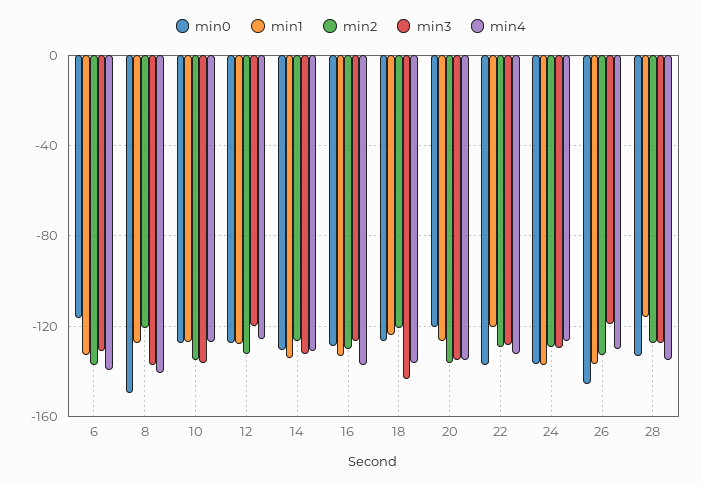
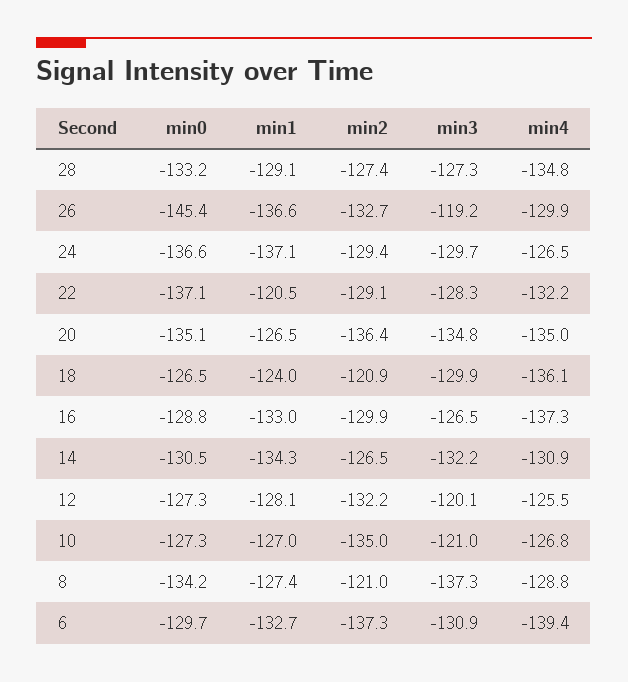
min0, 6: -115 -> -129.7
min0, 8: -150 -> -134.2
min4, 8: -140 -> -128.8
min3, 10: -135 -> -121
min3, 18: -145 -> -129.9
min0, 20: -120 -> -135.1
min1, 28: -115 -> -129.1

